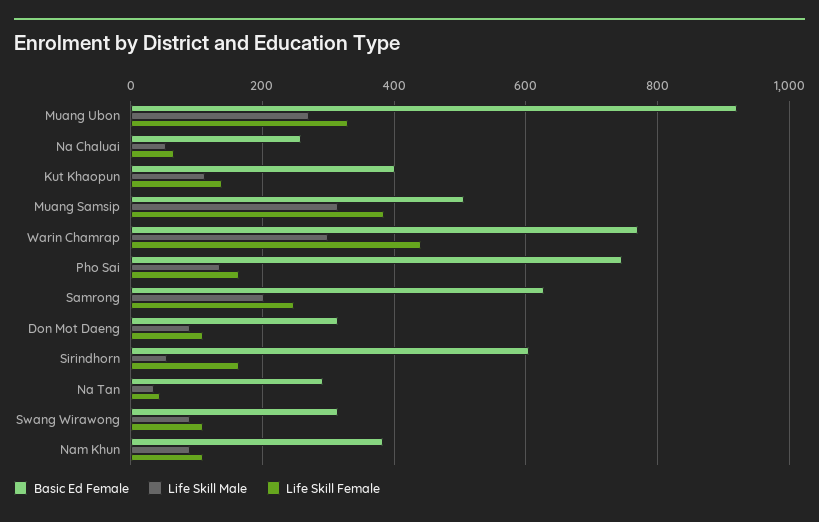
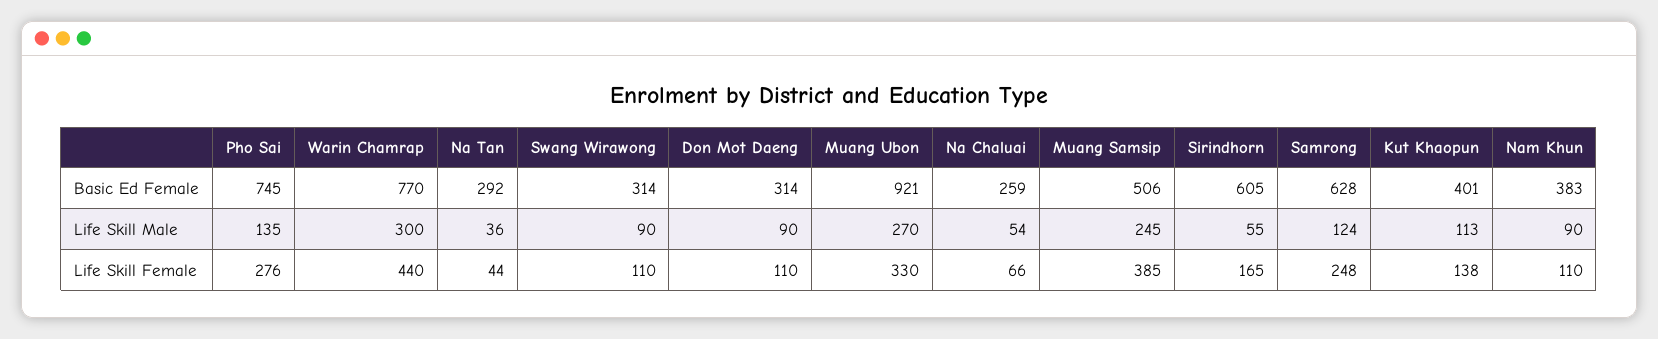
Life Skill Male, Muang Samsip: 320 -> 245
Life Skill Female, Pho Sai: 160 -> 276
Life Skill Male, Samrong: 200 -> 124

